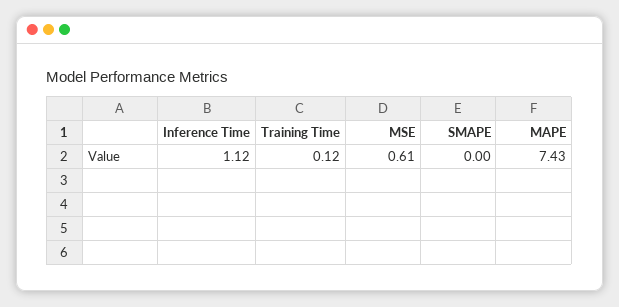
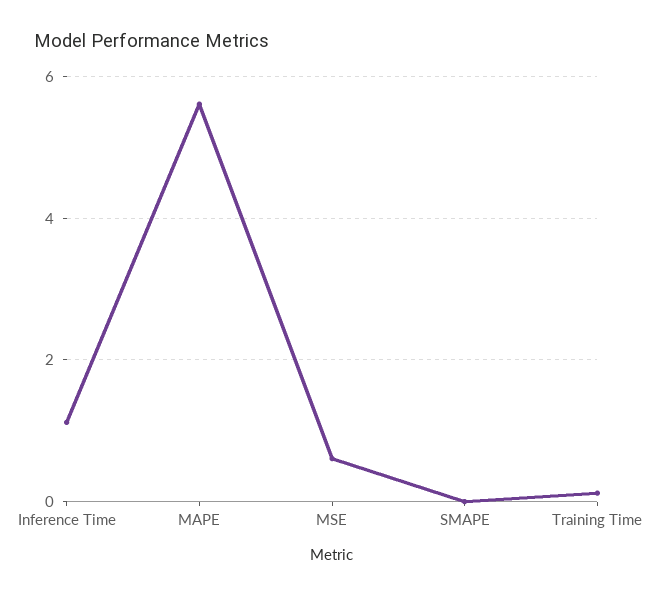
MAPE: 7.43 -> 5.6

